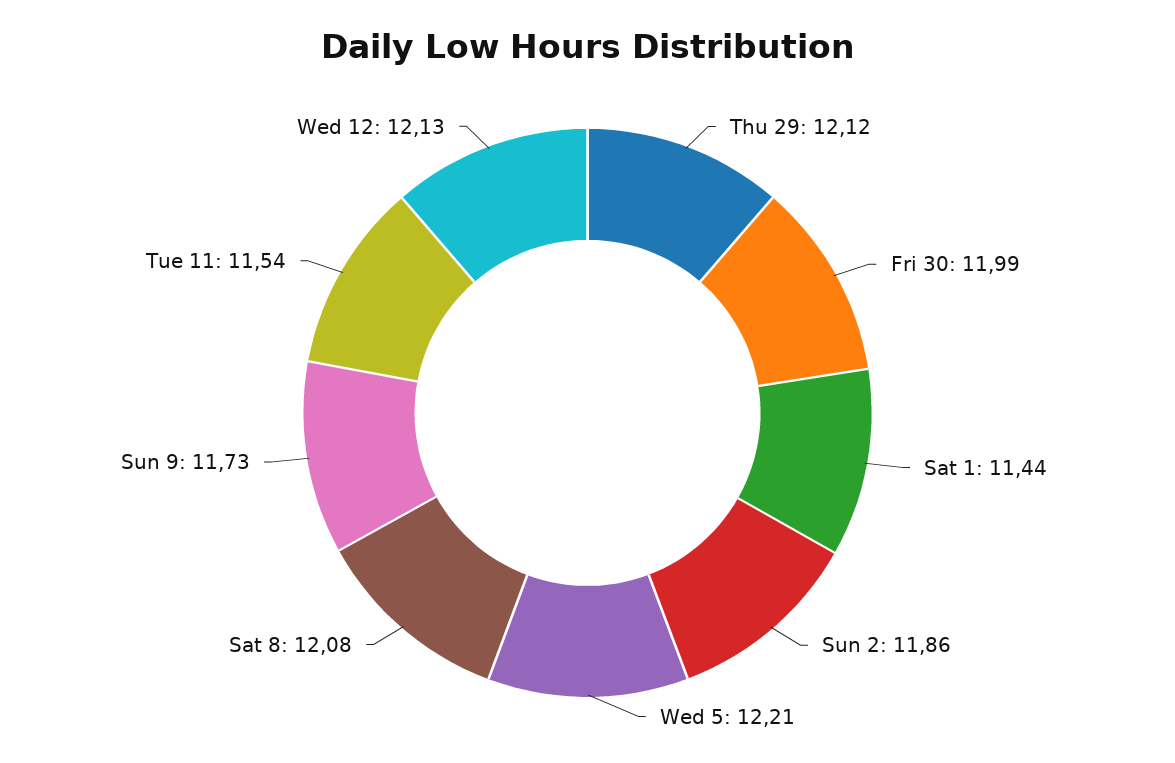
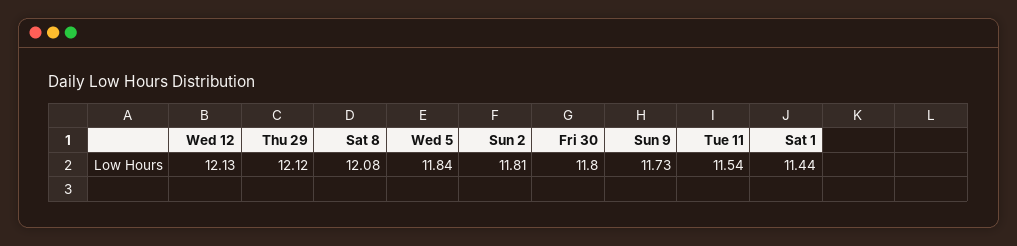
Fri 30: 11.99 -> 11.8
Sun 2: 11.86 -> 11.81
Wed 5: 12.21 -> 11.84

